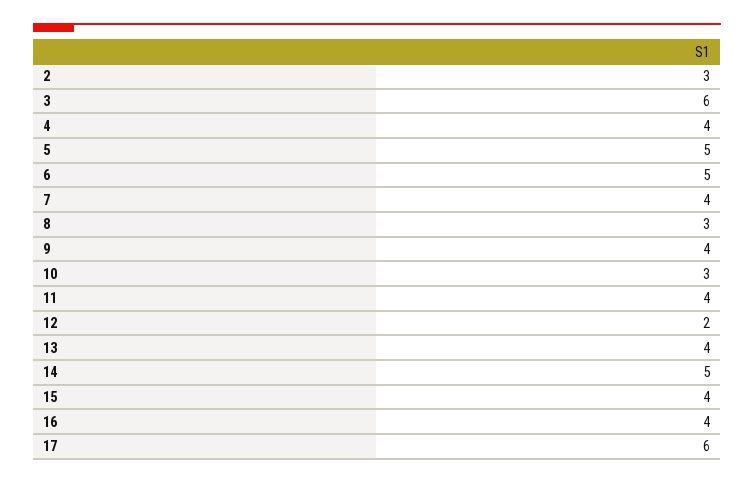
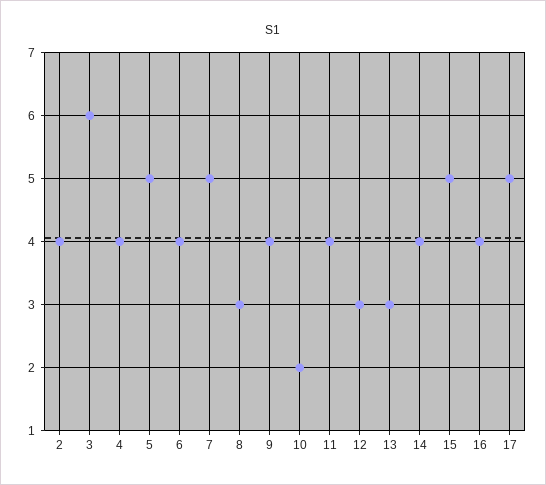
2: 3 -> 4
6: 5 -> 4
7: 4 -> 5
10: 3 -> 2
12: 2 -> 3
13: 4 -> 3
14: 5 -> 4
15: 4 -> 5
17: 6 -> 5

